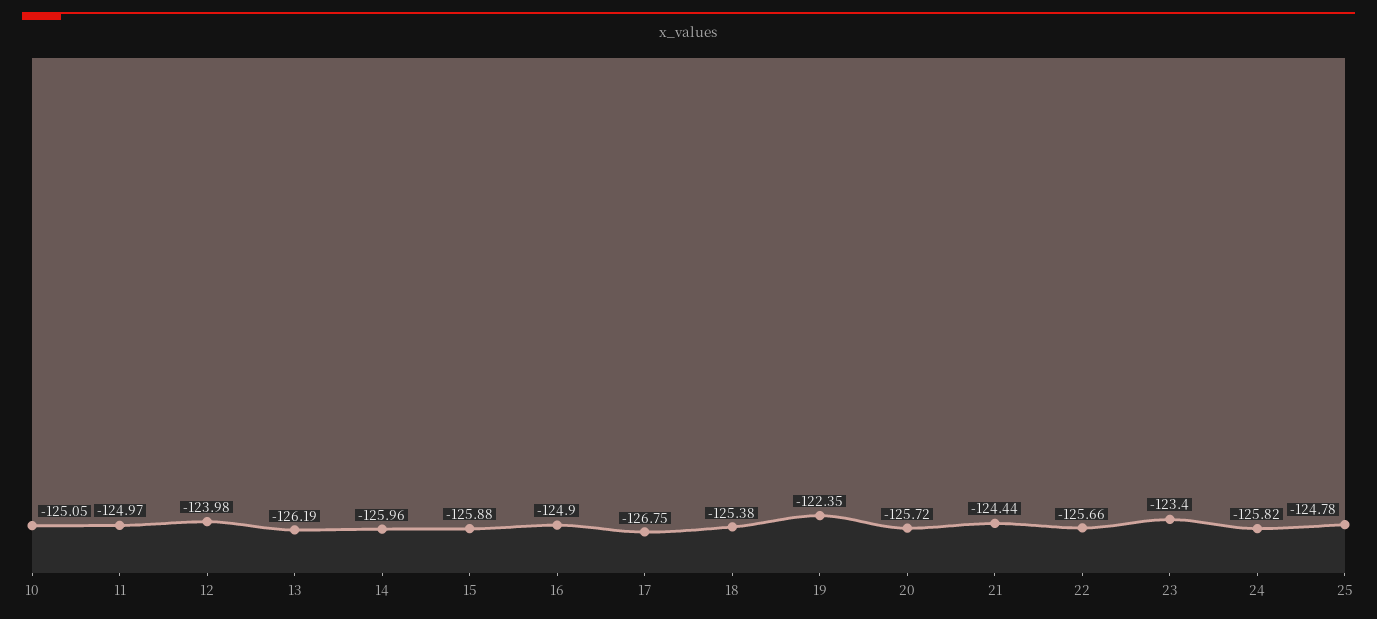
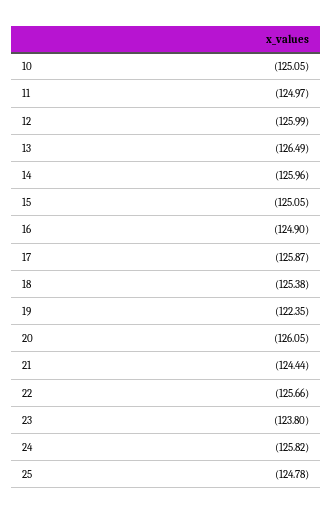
12: -123.98 -> -125.99
13: -126.19 -> -126.49
15: -125.88 -> -125.05
17: -126.75 -> -125.87
20: -125.72 -> -126.05
23: -123.4 -> -123.8

